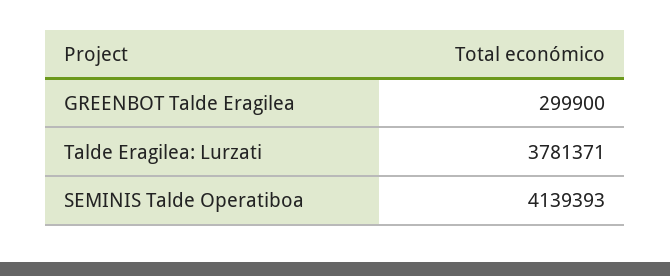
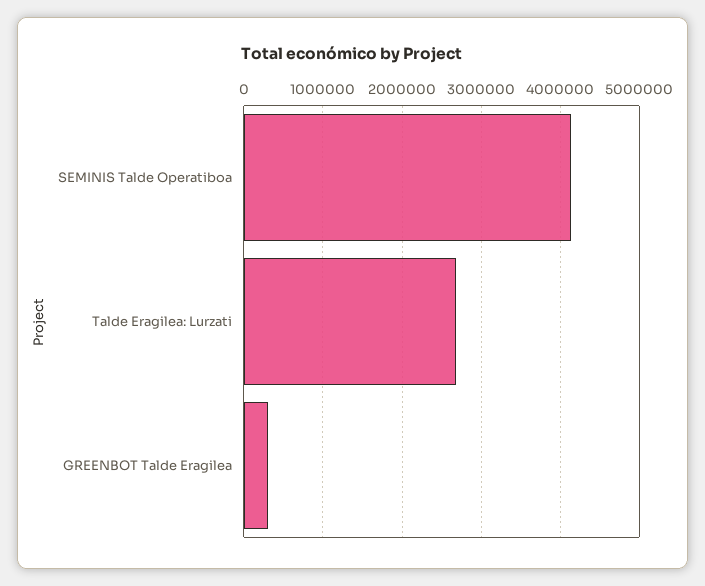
Talde Eragilea: Lurzati: 3781371 -> 2700000

